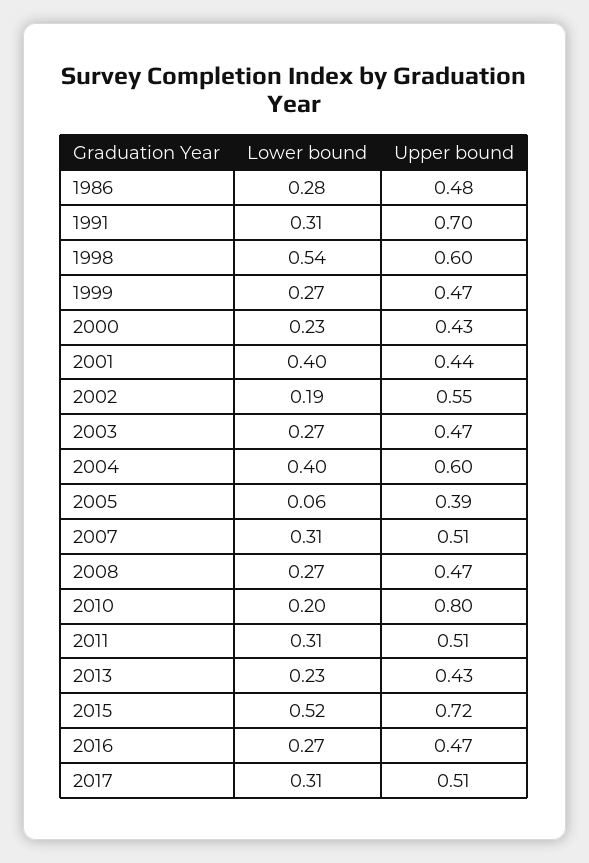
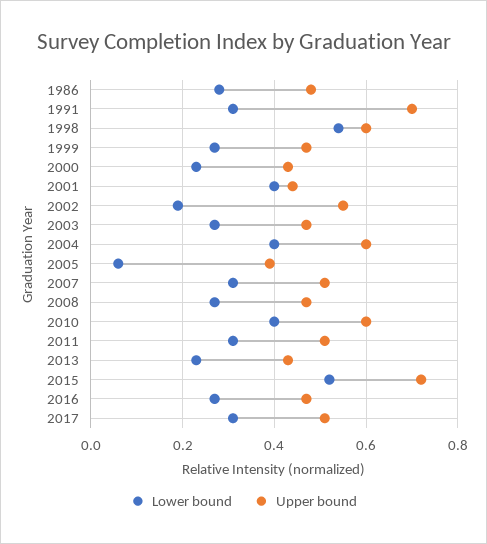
Lower bound, 2010: 0.2 -> 0.4
Upper bound, 2010: 0.8 -> 0.6

